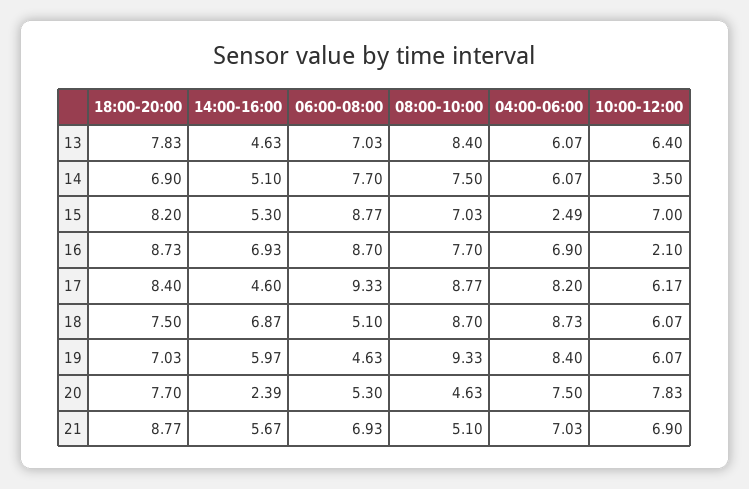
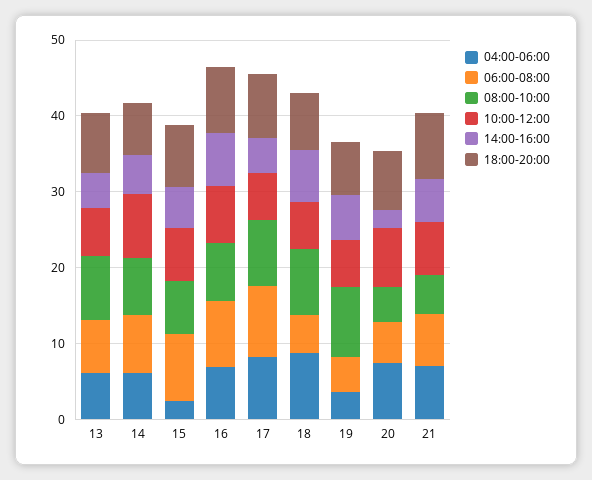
10:00-12:00, 14: 3.5 -> 8
10:00-12:00, 16: 2.1 -> 8
04:00-06:00, 19: 8.4 -> 4

